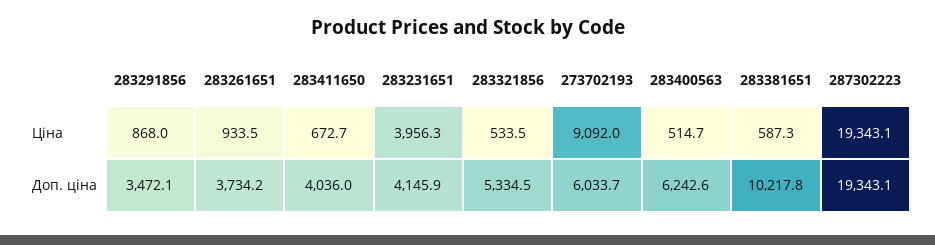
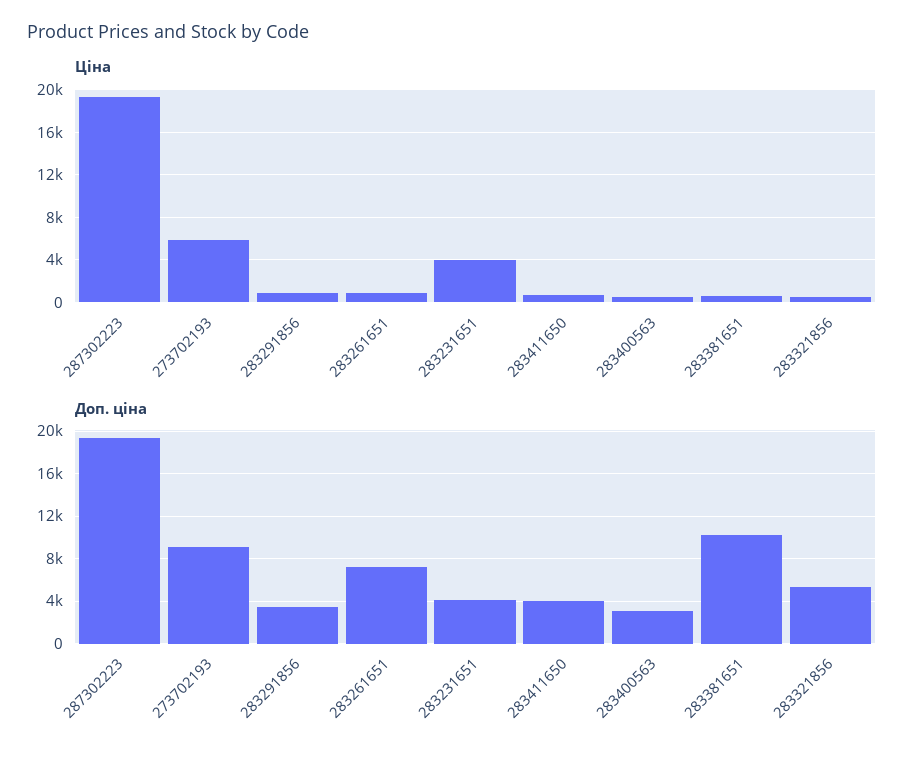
Ціна, 273702193: 9092 -> 6000
Доп. ціна, 283261651: 3734.2 -> 7000
Доп. ціна, 273702193: 6033.7 -> 9000
Доп. ціна, 283400563: 6242.6 -> 3000

